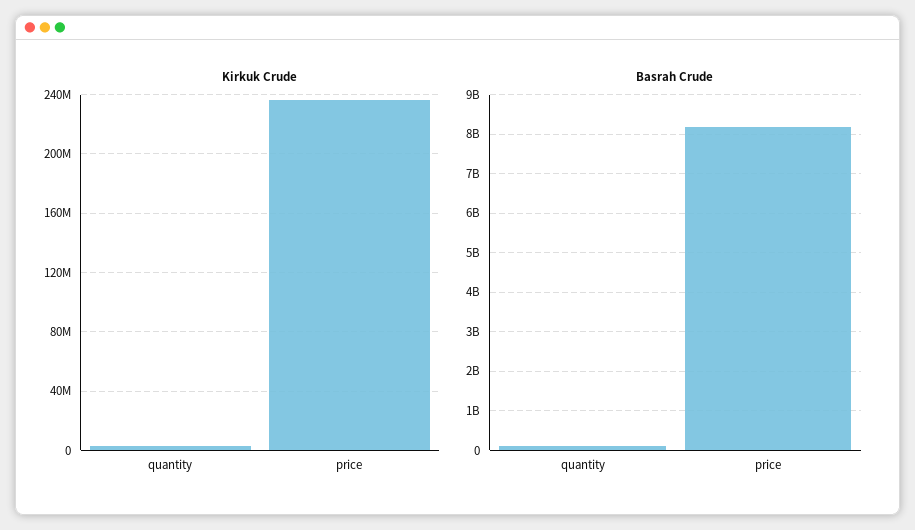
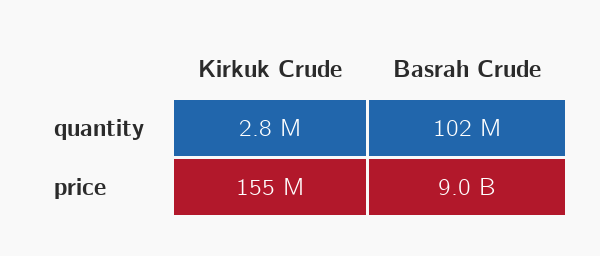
Kirkuk Crude, price: 235000000 -> 155000000
Basrah Crude, price: 8200000000 -> 9000000000

